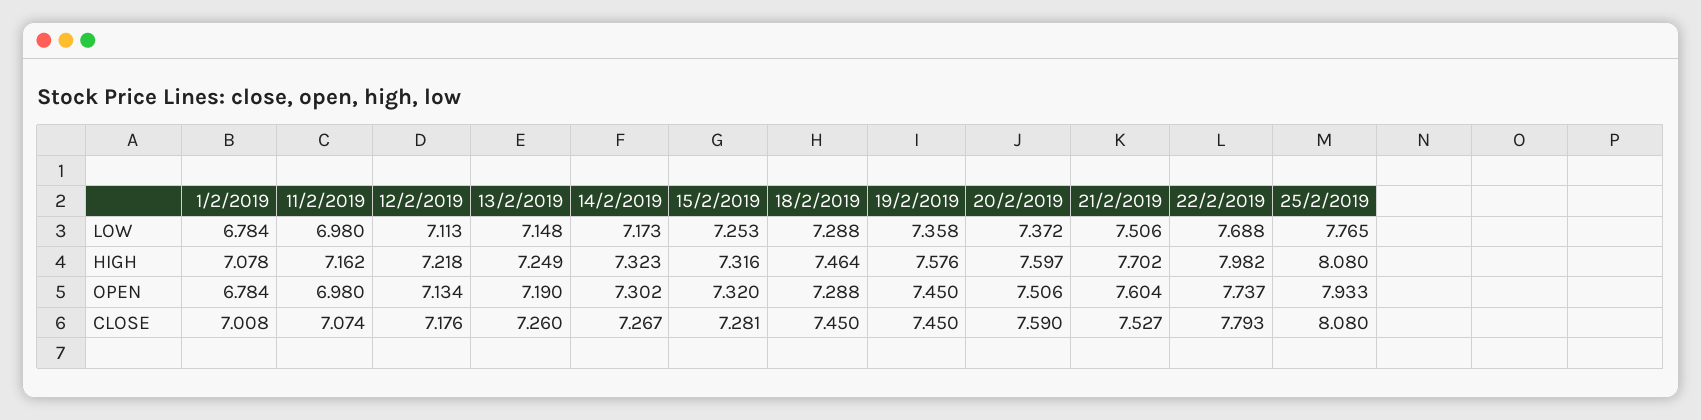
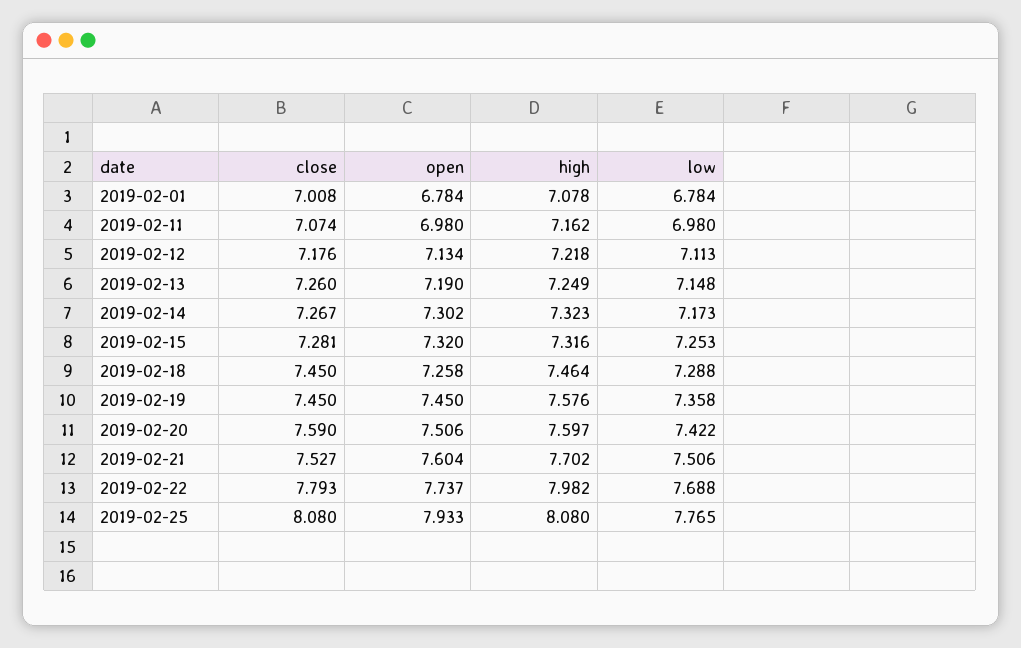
20/2/2019, LOW: 7.372 -> 7.422
18/2/2019, OPEN: 7.288 -> 7.258

